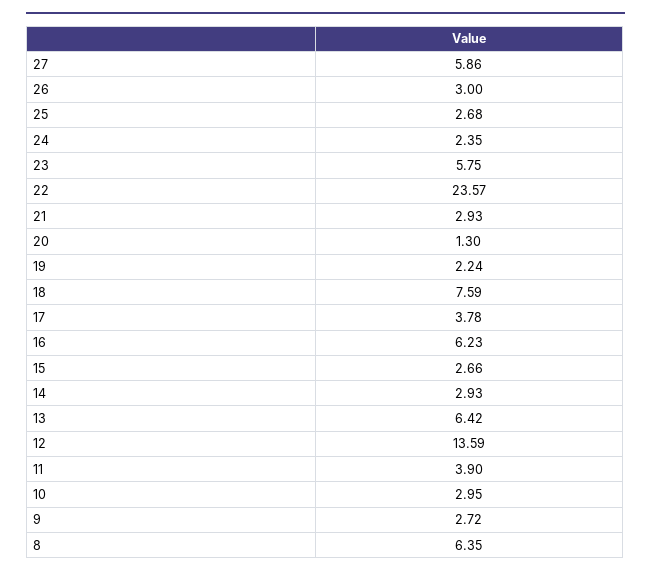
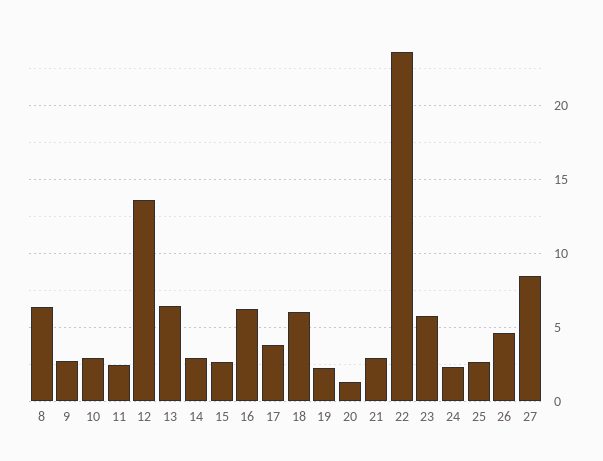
27: 5.86 -> 8.5
26: 3 -> 4.5
18: 7.59 -> 6
11: 3.9 -> 2.5

